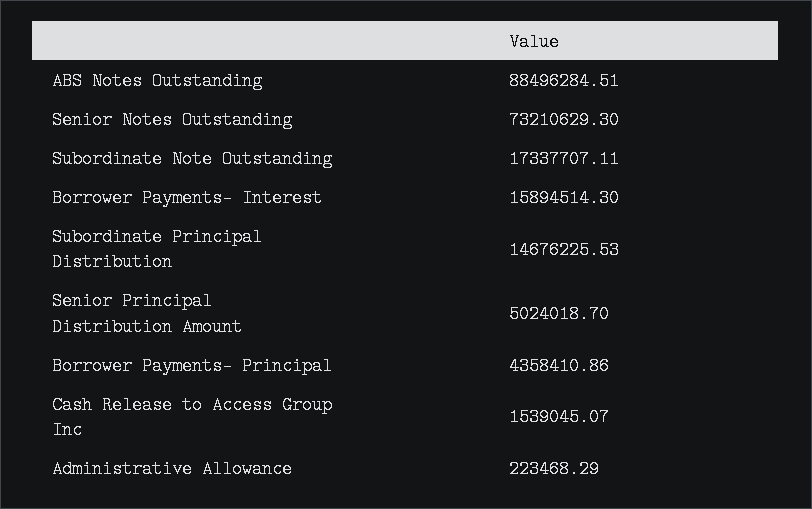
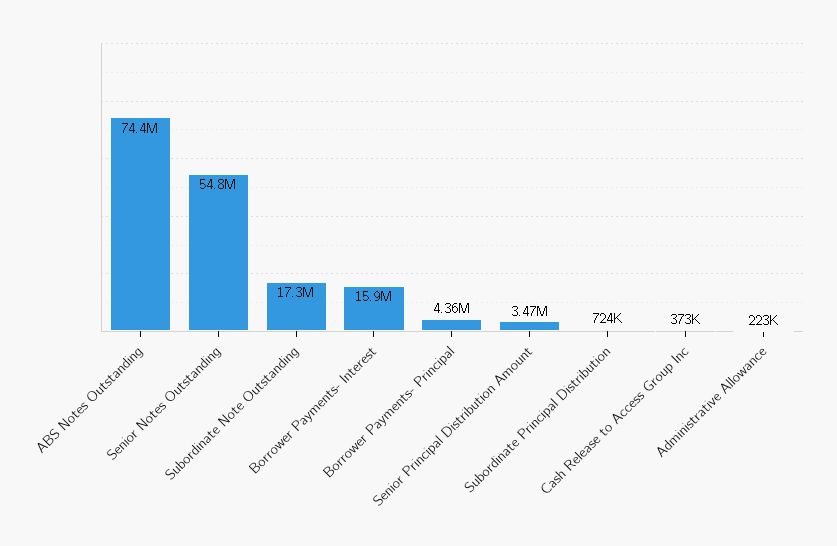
ABS Notes Outstanding: 88496284.51 -> 74400000
Senior Notes Outstanding: 73210629.3 -> 54800000
Subordinate Principal Distribution: 14676225.53 -> 724000
Senior Principal Distribution Amount: 5024018.7 -> 3470000
Cash Release to Access Group Inc: 1539045.07 -> 373000

